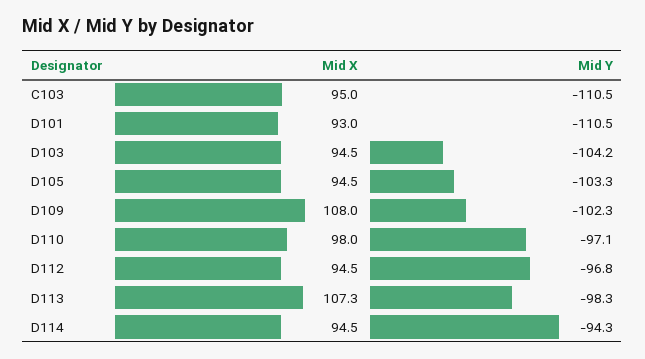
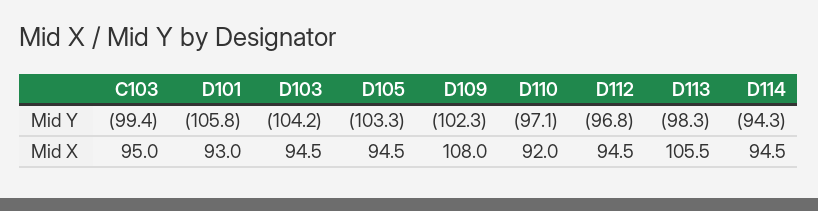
Mid Y, C103: -110.5 -> -99.4
Mid Y, D101: -110.5 -> -105.8
Mid X, D110: 98 -> 92
Mid X, D113: 107.3 -> 105.5

